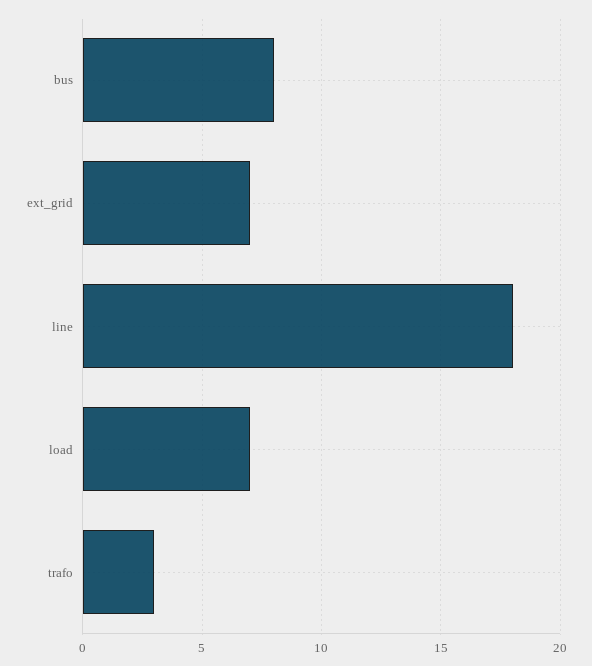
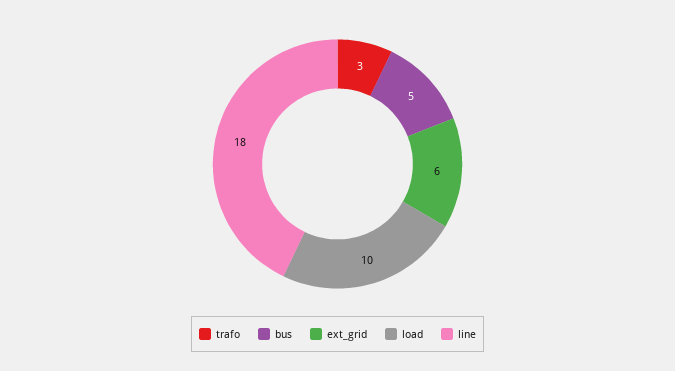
bus: 8 -> 5
ext_grid: 7 -> 6
load: 7 -> 10

